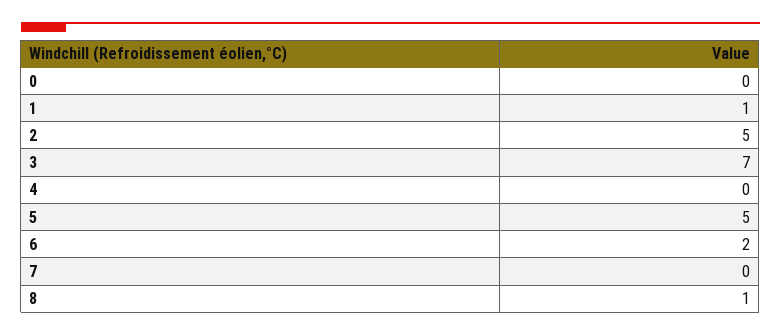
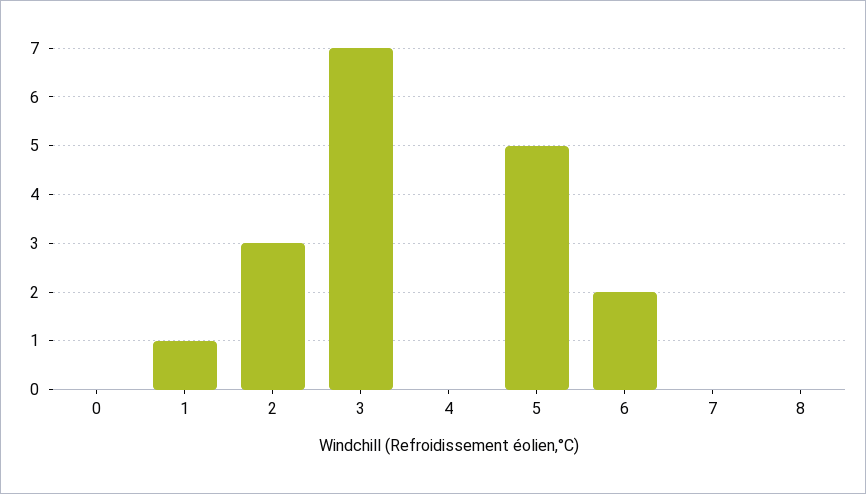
2: 5 -> 3
8: 1 -> 0

